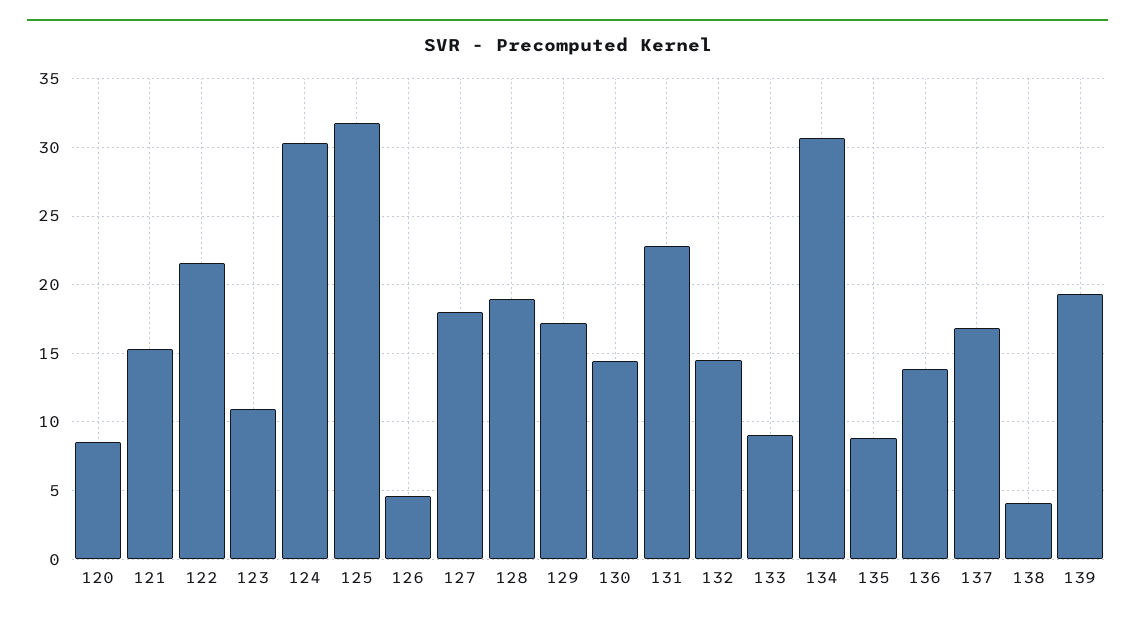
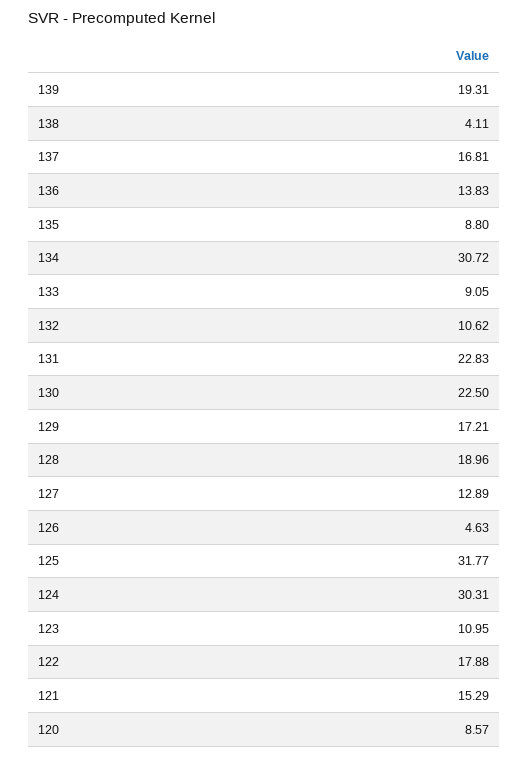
122: 21.5 -> 17.88
127: 18 -> 12.89
130: 14.5 -> 22.5
132: 14.5 -> 10.62

